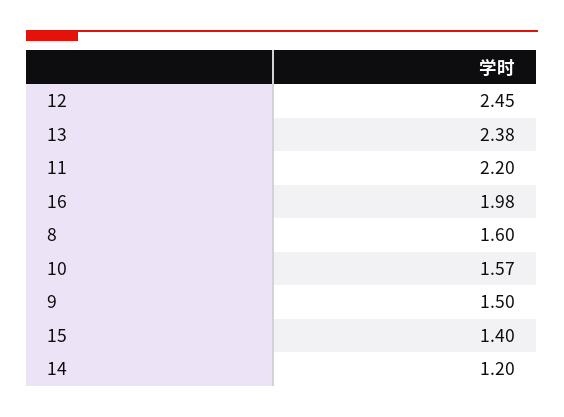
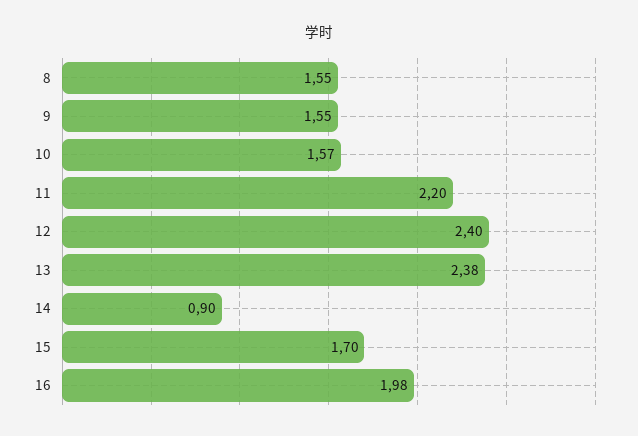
12: 2.45 -> 2.4
8: 1.6 -> 1.55
9: 1.5 -> 1.55
15: 1.4 -> 1.7
14: 1.2 -> 0.9

